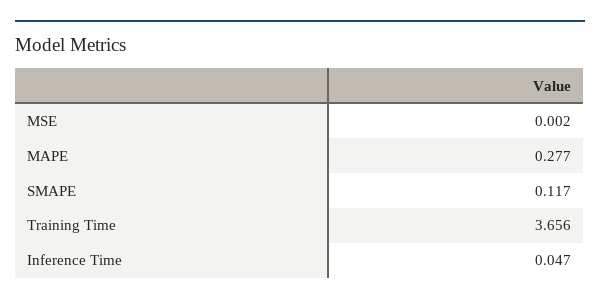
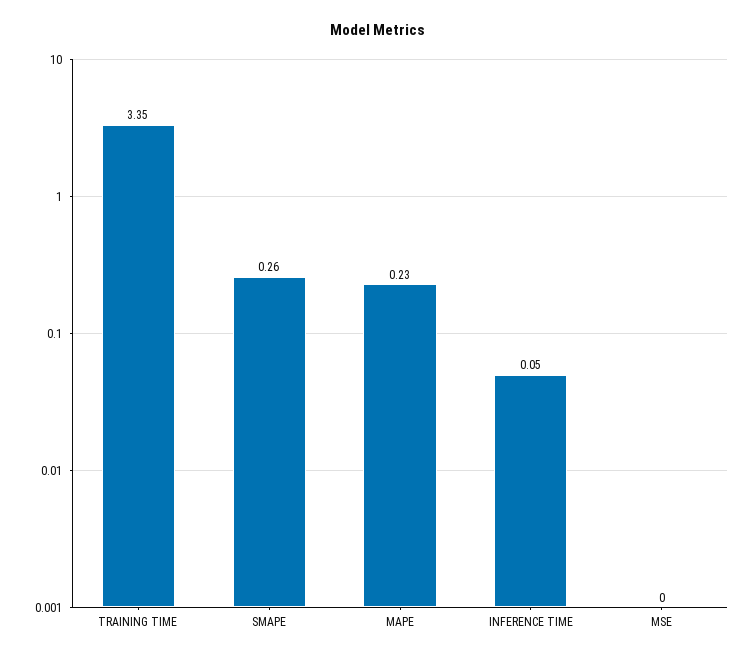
MAPE: 0.277 -> 0.23
SMAPE: 0.117 -> 0.26
Training Time: 3.656 -> 3.35

